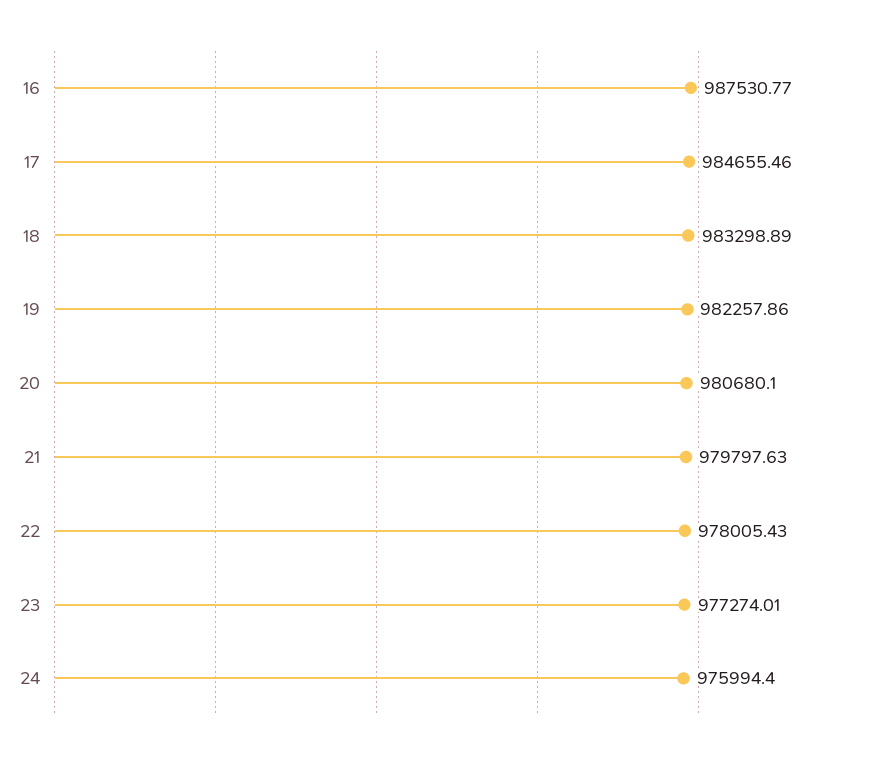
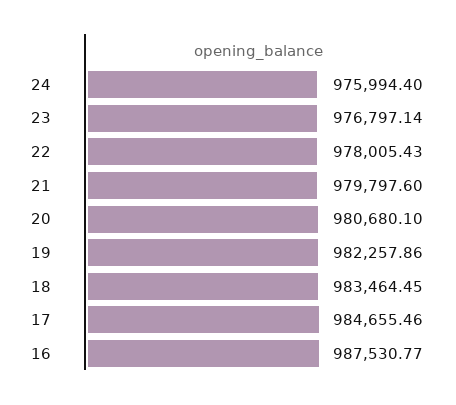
18: 983298.89 -> 983464.45
21: 979797.63 -> 979797.6
23: 977274.01 -> 976797.14

